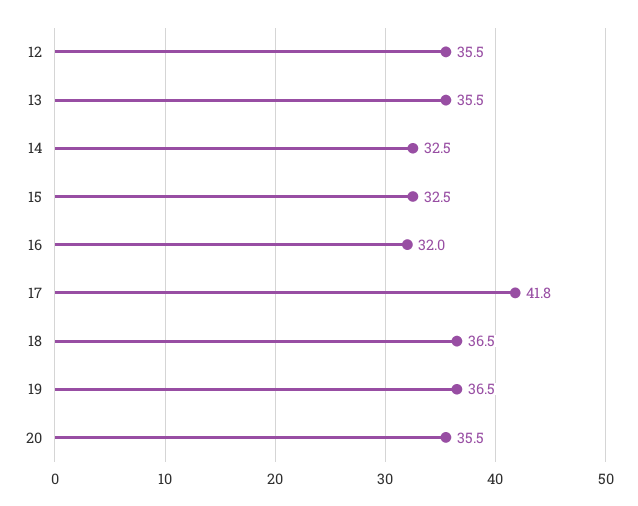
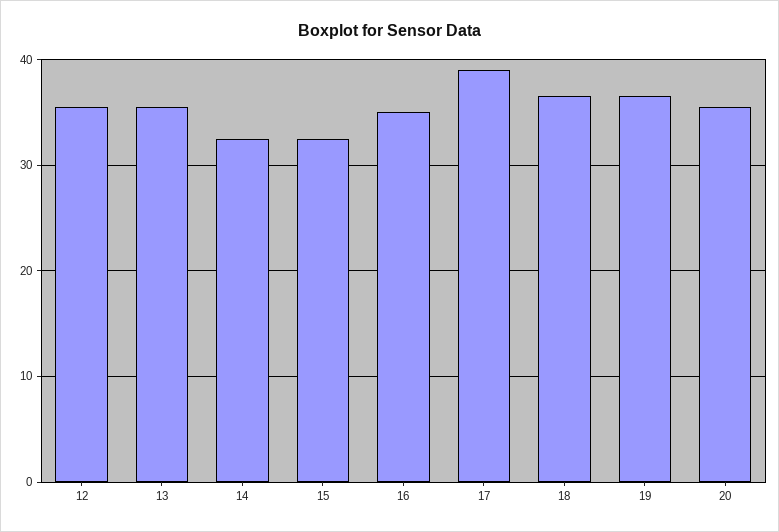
16: 32 -> 35
17: 41.8 -> 39

